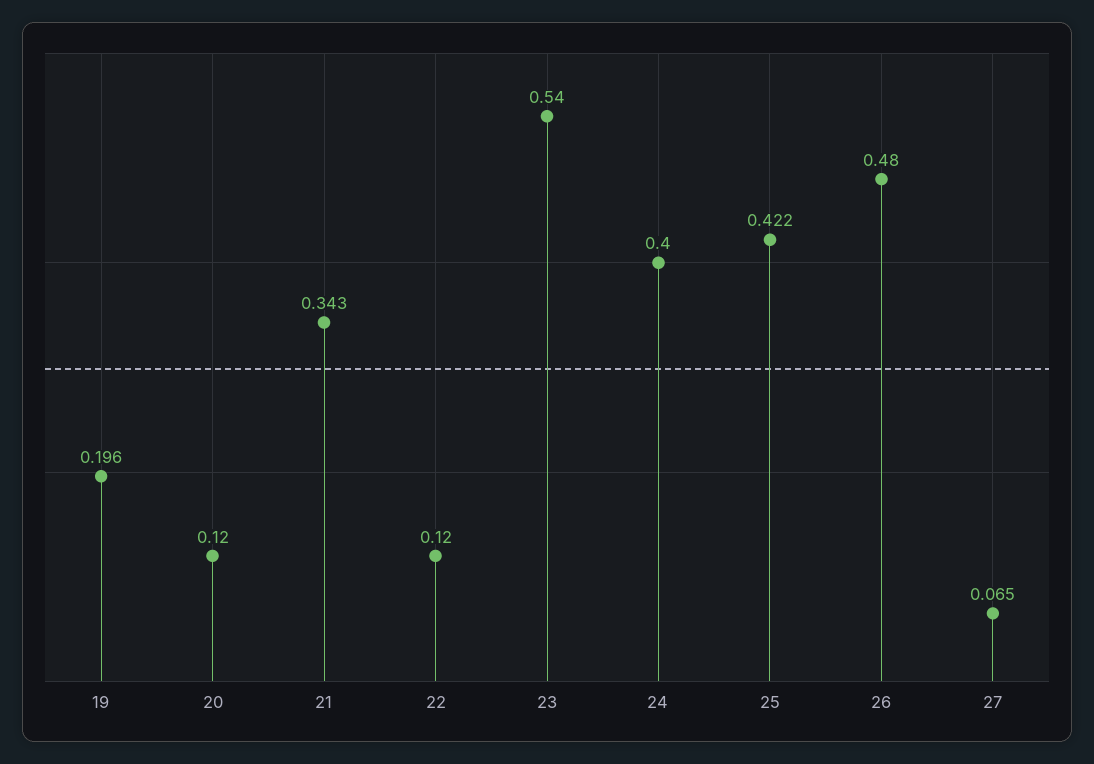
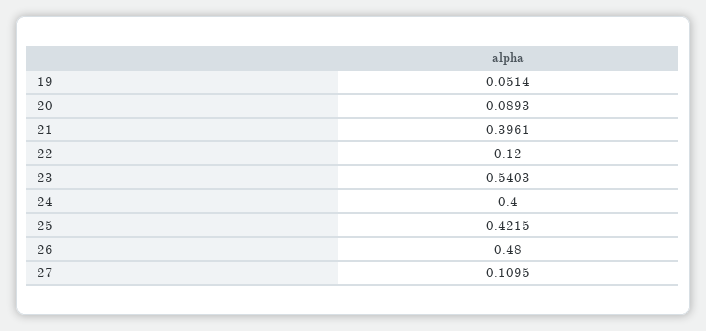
19: 0.196 -> 0.0514
20: 0.12 -> 0.0893
21: 0.343 -> 0.3961
27: 0.065 -> 0.1095

